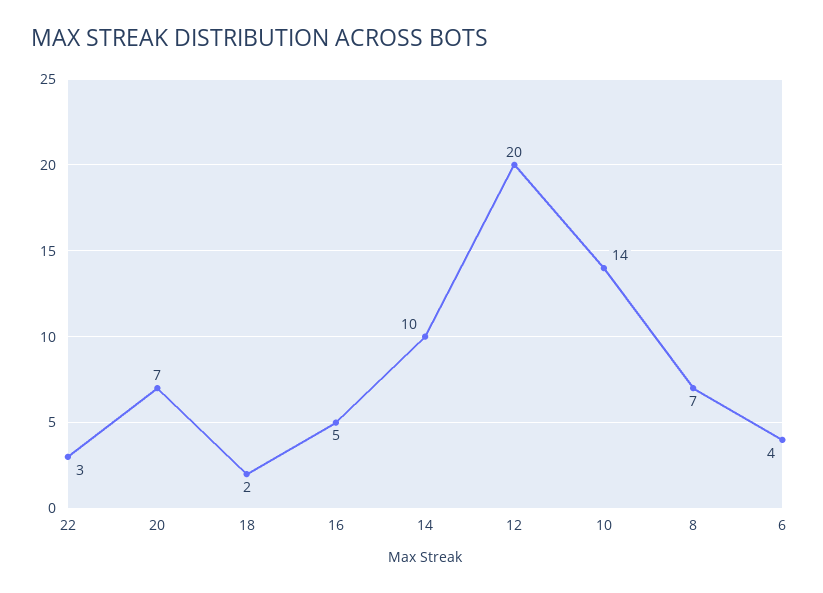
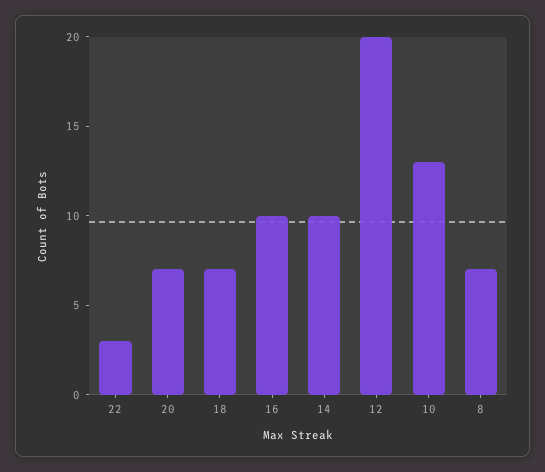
18: 2 -> 7
16: 5 -> 10
10: 14 -> 13
6: 4 -> none

